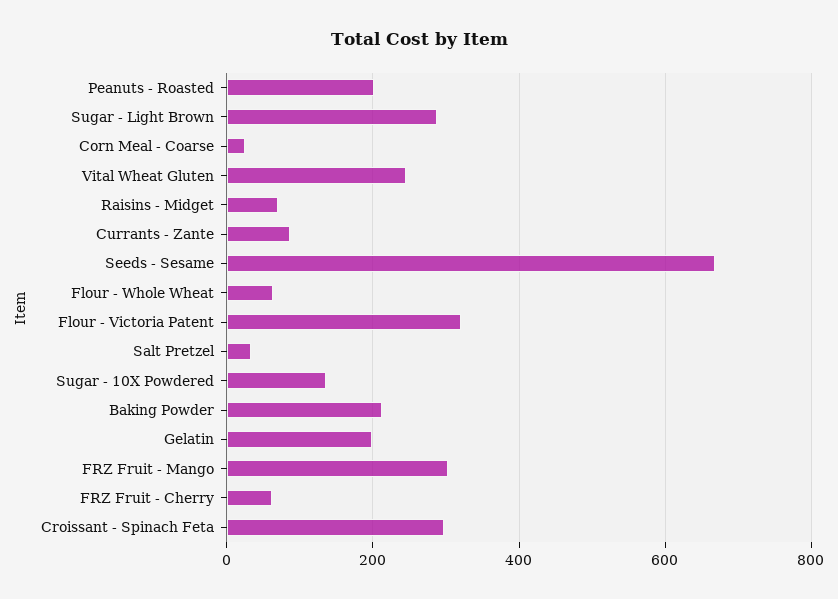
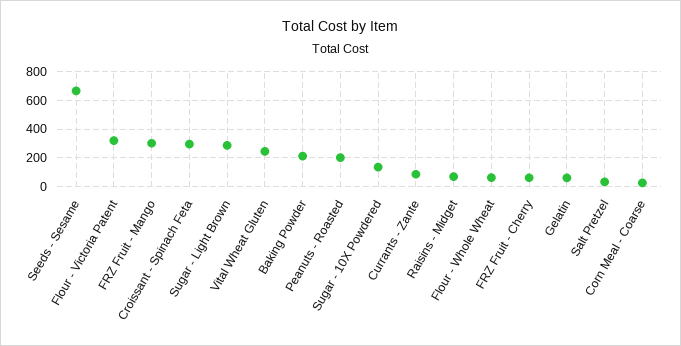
Gelatin: 200 -> 50

